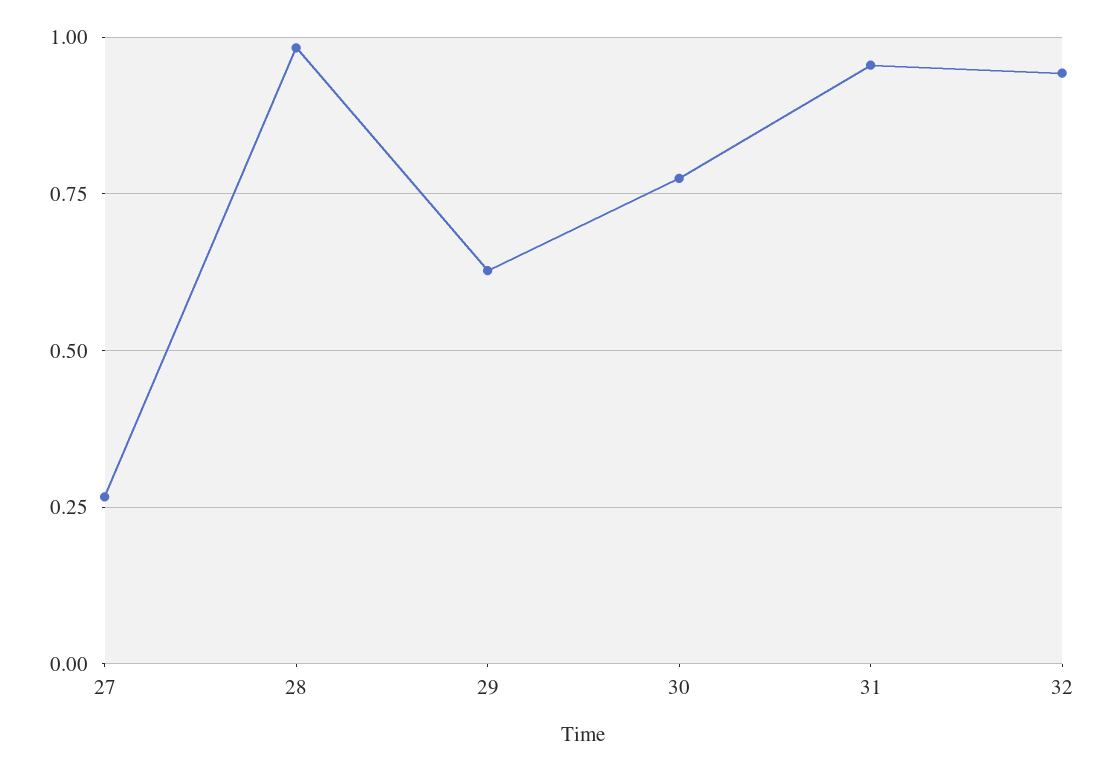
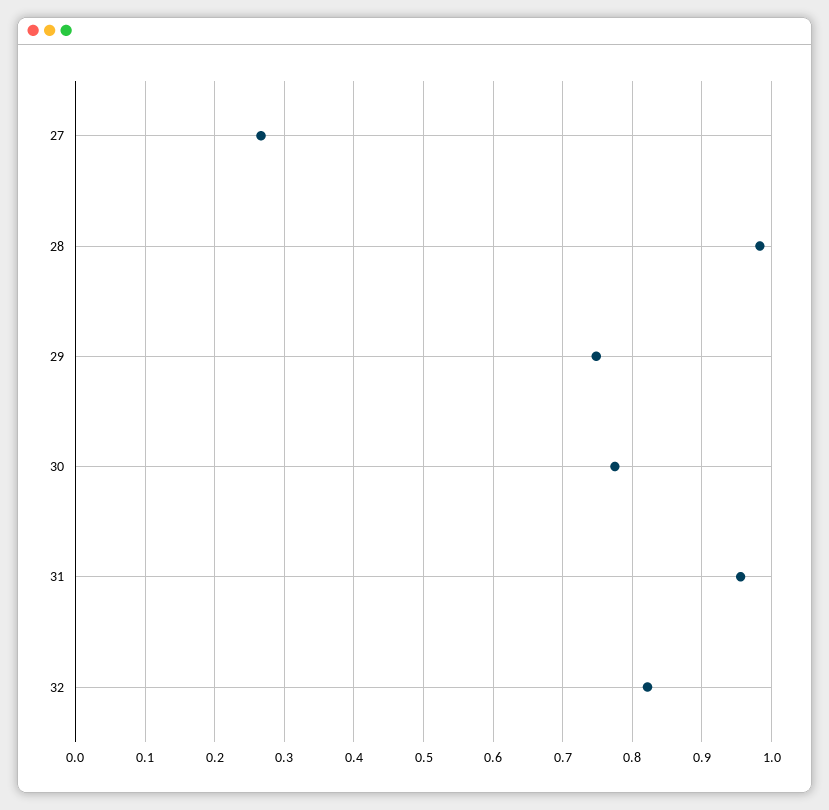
29: 0.625 -> 0.75
32: 0.95 -> 0.82

